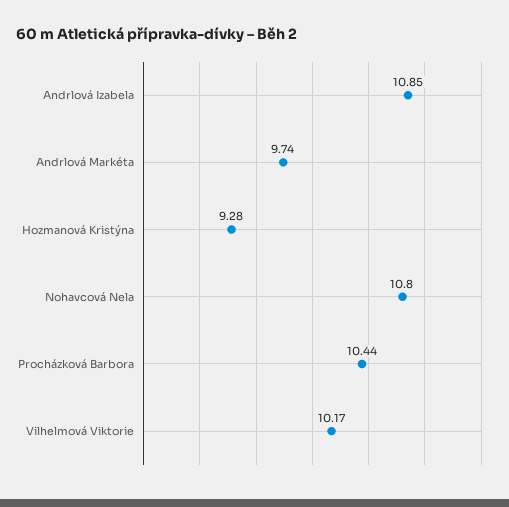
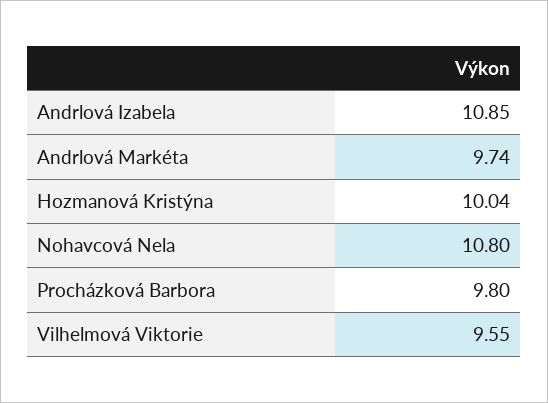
Hozmanová Kristýna: 9.28 -> 10.04
Procházková Barbora: 10.44 -> 9.8
Vilhelmová Viktorie: 10.17 -> 9.55

